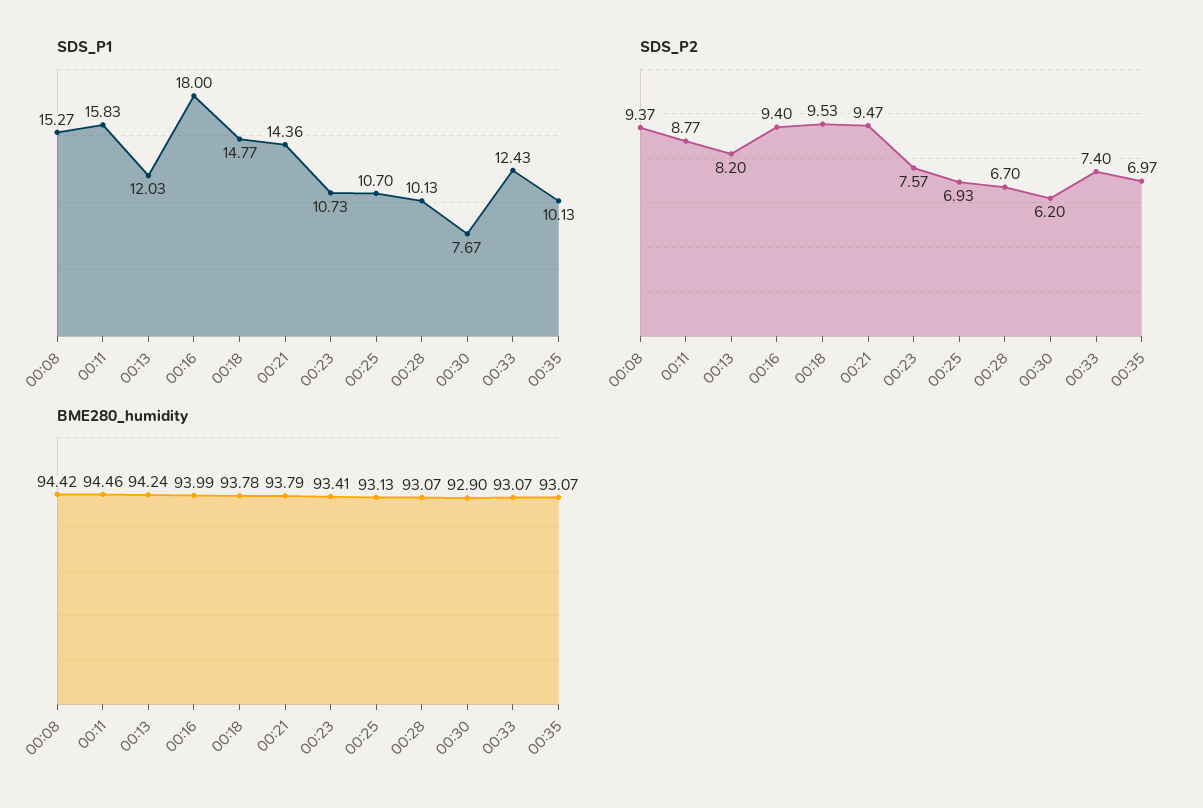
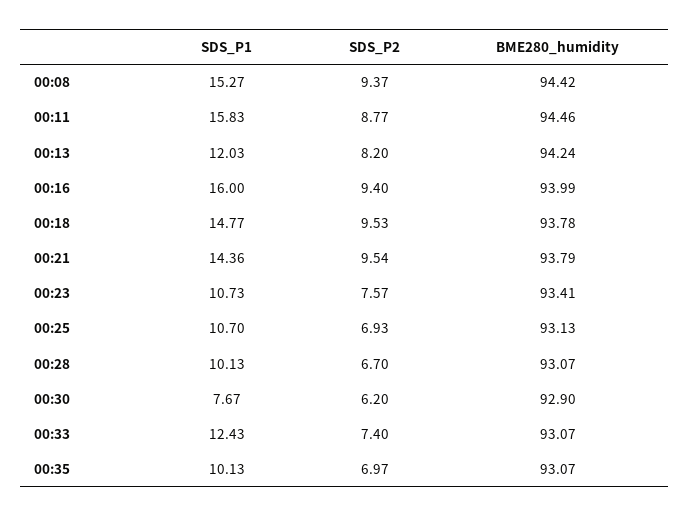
SDS_P1, 00:16: 18 -> 16
SDS_P2, 00:21: 9.47 -> 9.54

